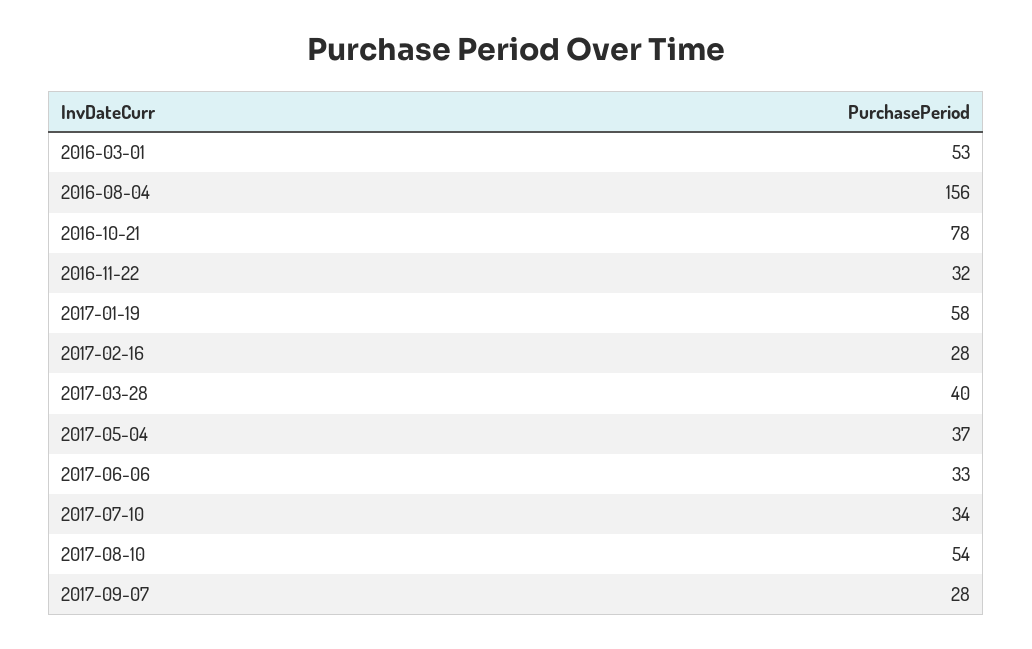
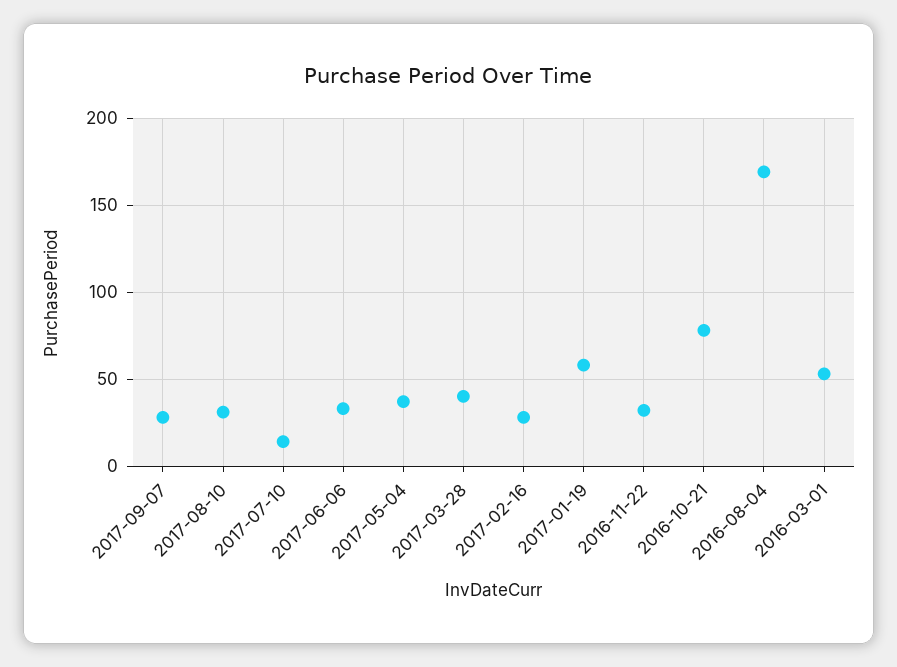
2016-08-04: 156 -> 170
2017-07-10: 34 -> 15
2017-08-10: 54 -> 30

